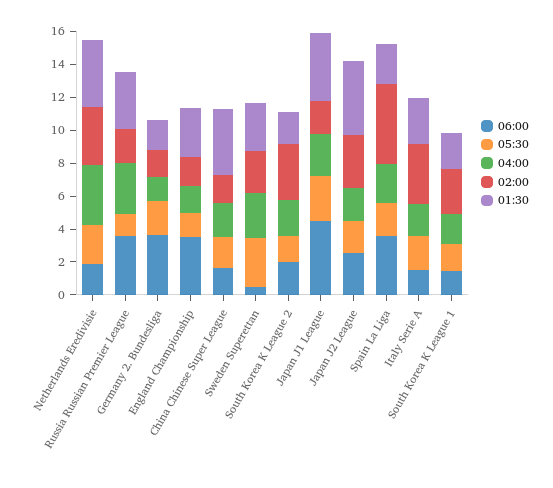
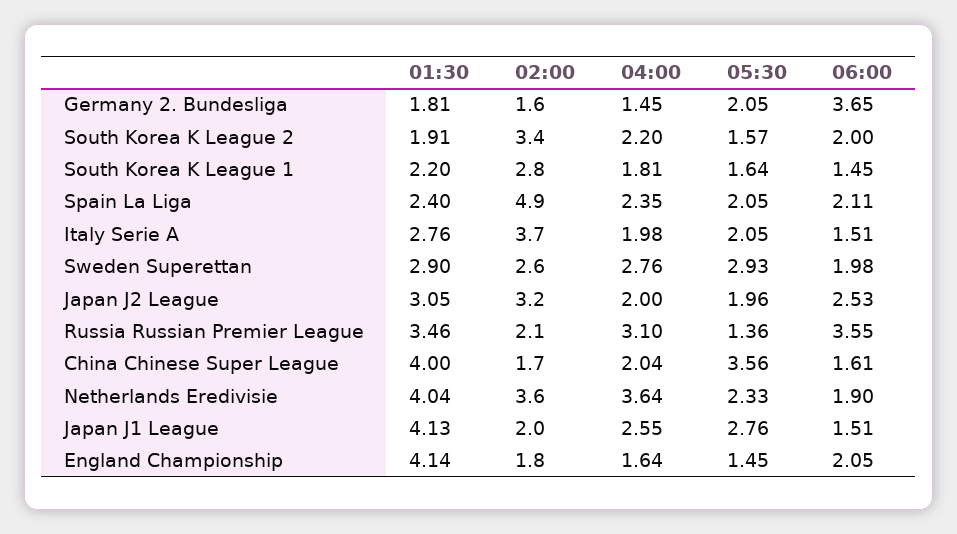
06:00, England Championship: 3.5 -> 2.05
01:30, England Championship: 3 -> 4.14
05:30, China Chinese Super League: 2 -> 3.56
06:00, Sweden Superettan: 0.5 -> 1.98
06:00, Japan J1 League: 4.5 -> 1.51
01:30, Japan J2 League: 4.5 -> 3.05
06:00, Spain La Liga: 3.5 -> 2.11

